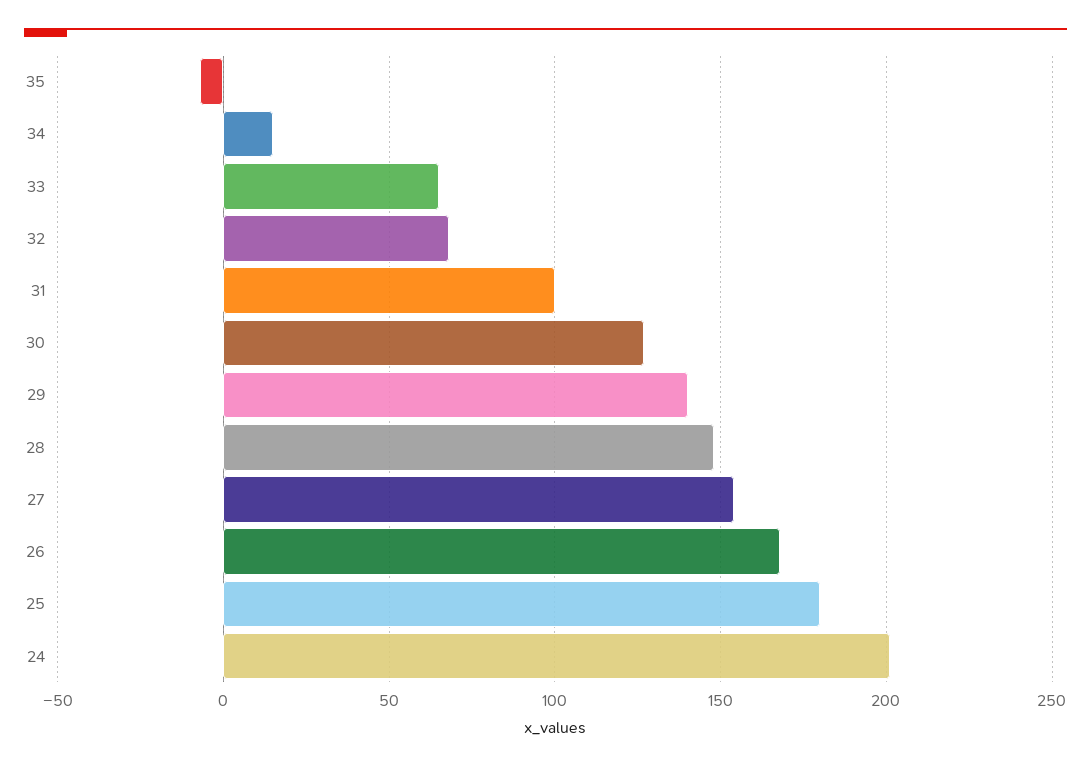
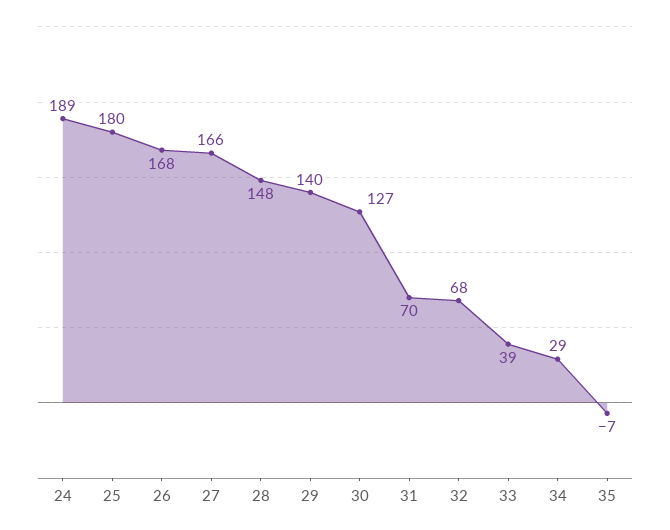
34: 15 -> 29
33: 65 -> 39
31: 100 -> 70
27: 155 -> 166
24: 200 -> 189

